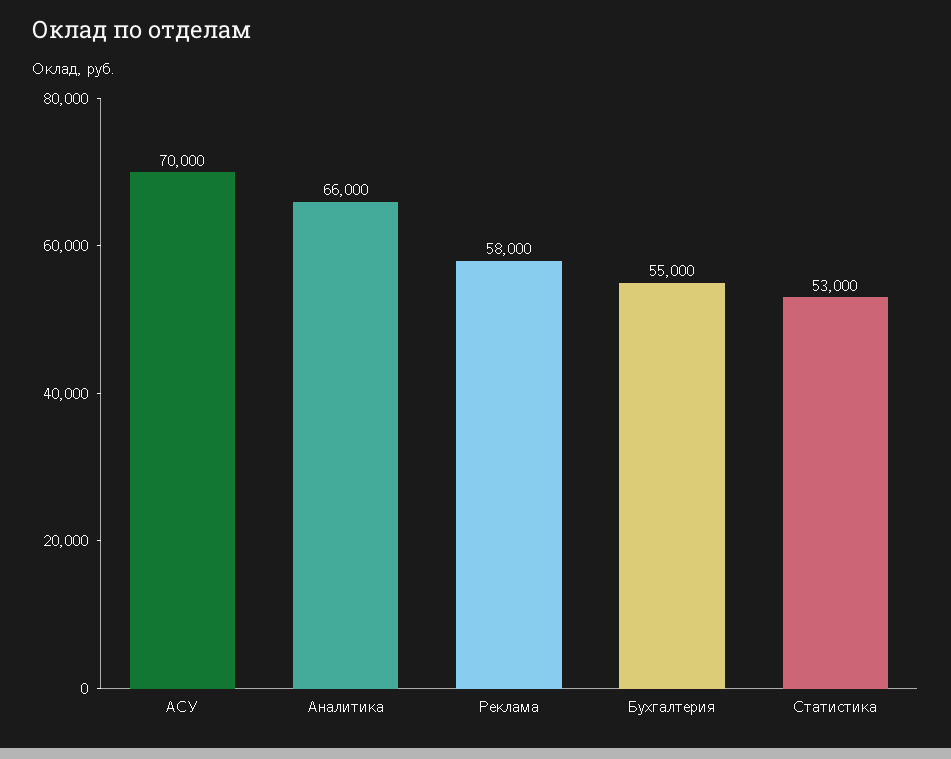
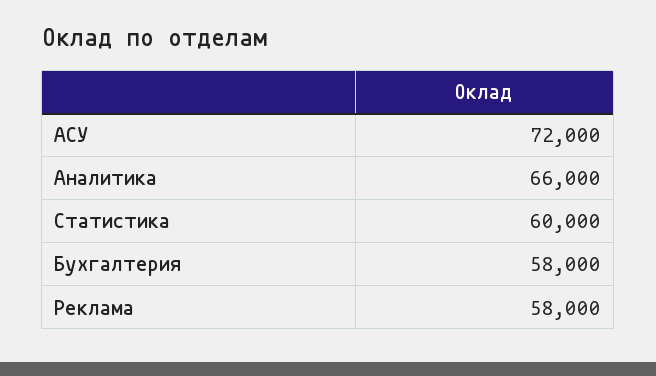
АСУ: 70000 -> 72000
Бухгалтерия: 55000 -> 58000
Статистика: 53000 -> 60000

